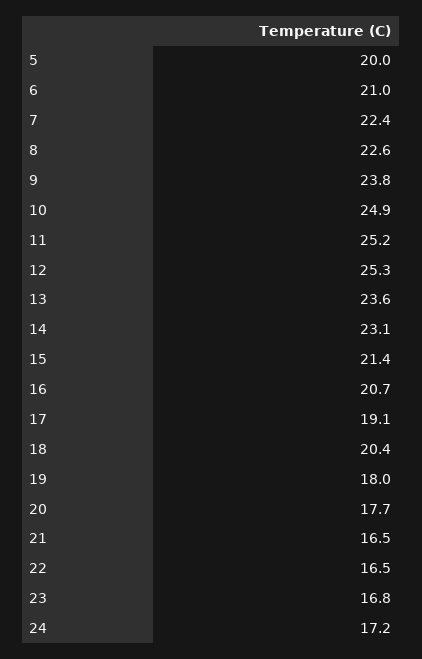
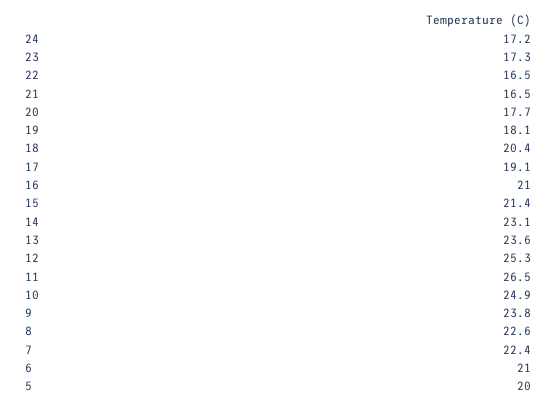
11: 25.2 -> 26.5
16: 20.7 -> 21
19: 18 -> 18.1
23: 16.8 -> 17.3

